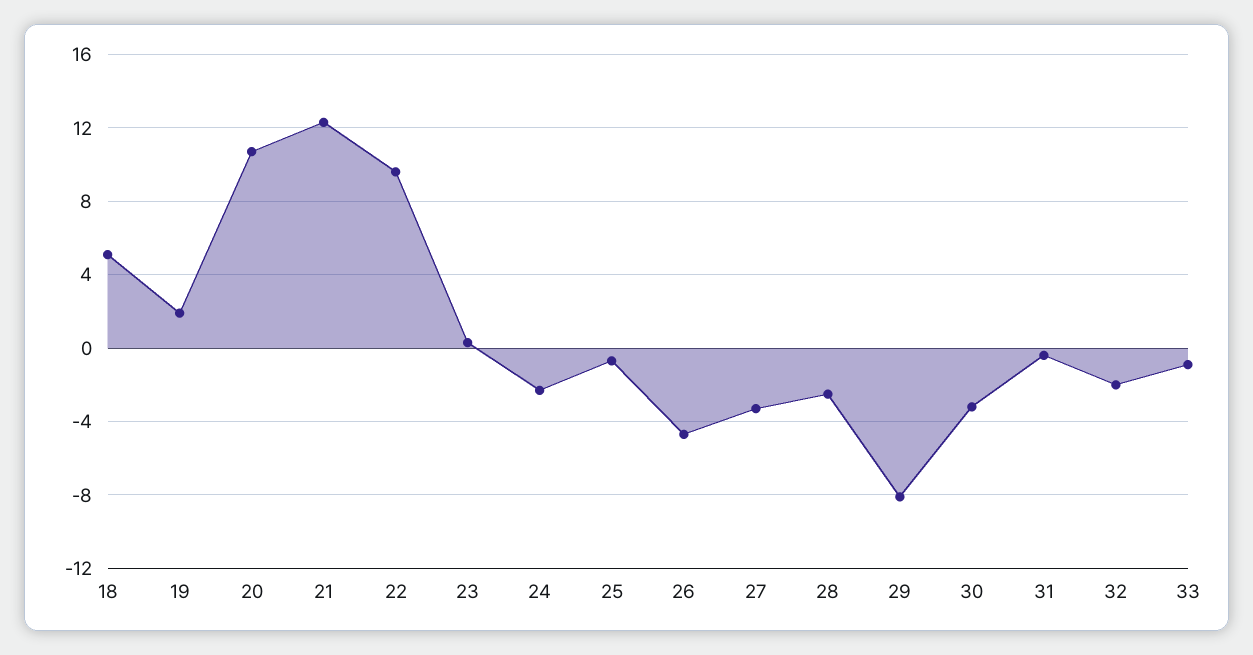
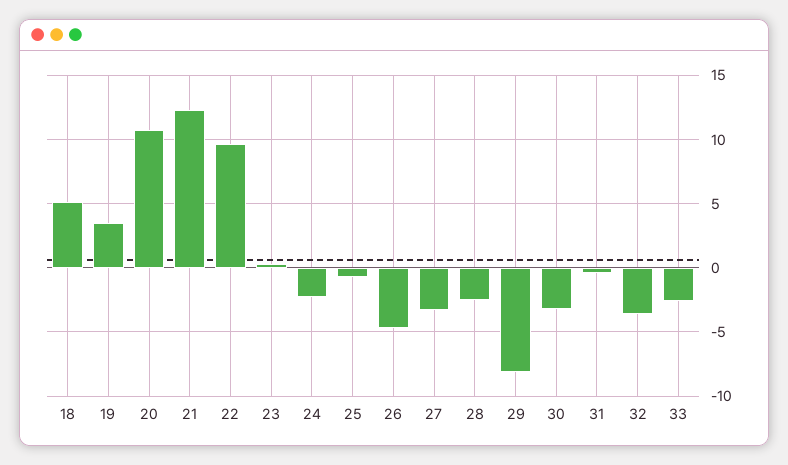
19: 2 -> 3.5
32: -2 -> -3.5
33: -1 -> -2.5

